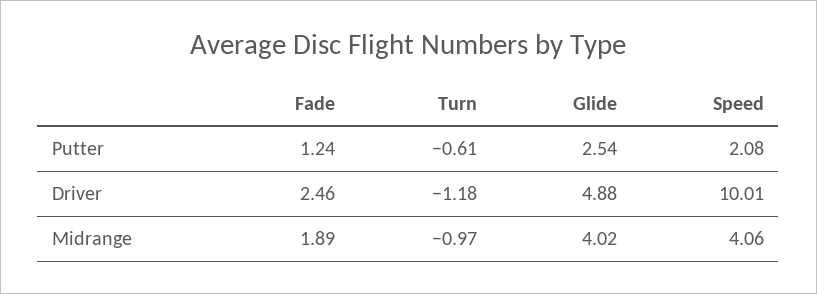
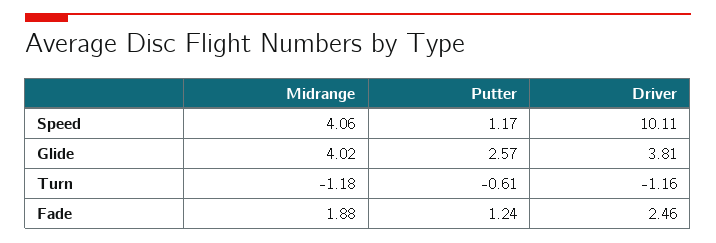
Glide, Putter: 2.54 -> 2.57
Speed, Putter: 2.08 -> 1.17
Turn, Driver: -1.18 -> -1.16
Glide, Driver: 4.88 -> 3.81
Speed, Driver: 10.01 -> 10.11
Fade, Midrange: 1.89 -> 1.88
Turn, Midrange: -0.97 -> -1.18

